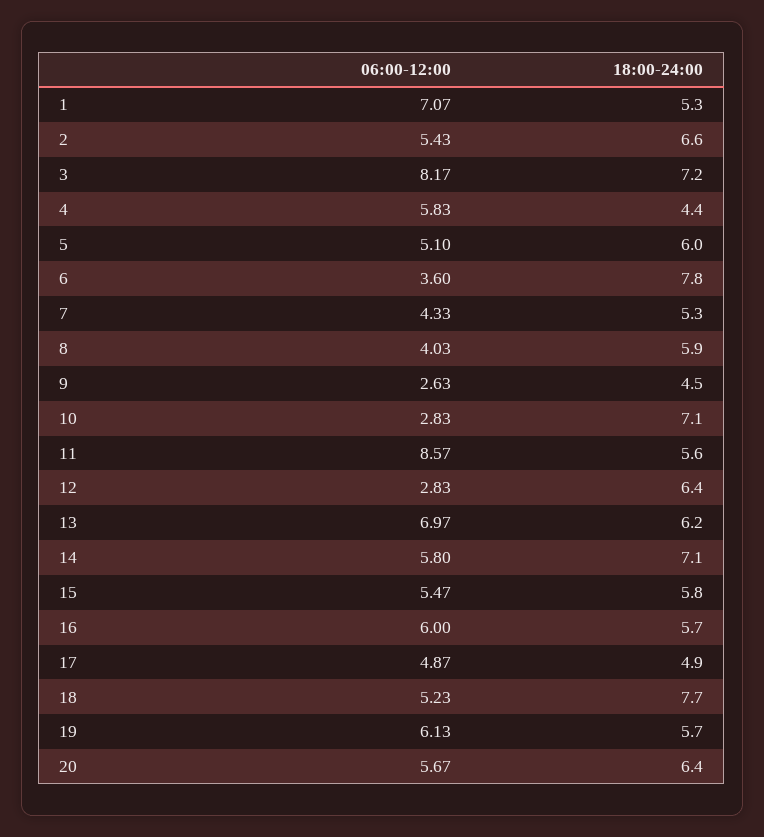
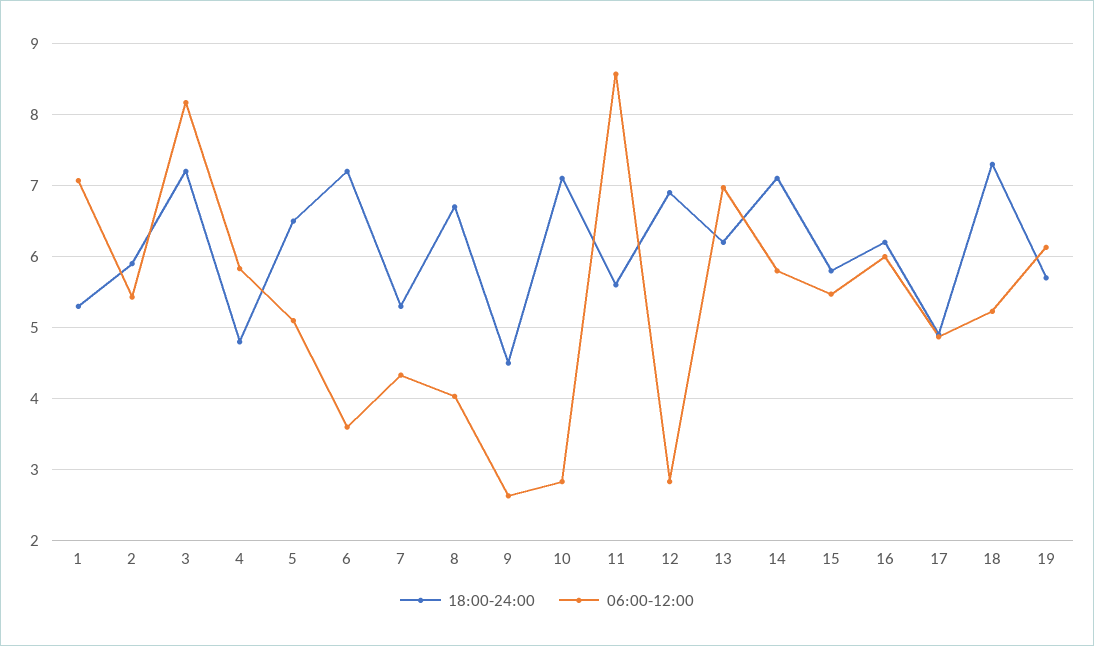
18:00-24:00, 2: 6.6 -> 5.9
18:00-24:00, 4: 4.4 -> 4.8
18:00-24:00, 5: 6 -> 6.5
18:00-24:00, 6: 7.8 -> 7.2
18:00-24:00, 8: 5.9 -> 6.7
18:00-24:00, 12: 6.4 -> 6.9
18:00-24:00, 16: 5.7 -> 6.2
18:00-24:00, 18: 7.7 -> 7.3
06:00-12:00, 20: 5.67 -> none
18:00-24:00, 20: 6.4 -> none

